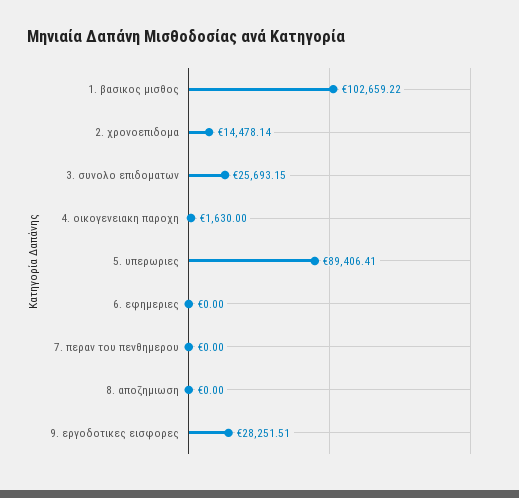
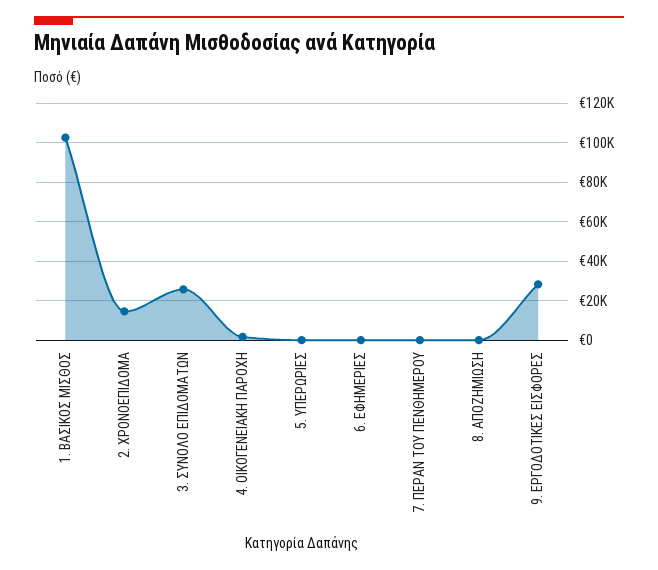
5. υπερωριες: 89406.41 -> 0

